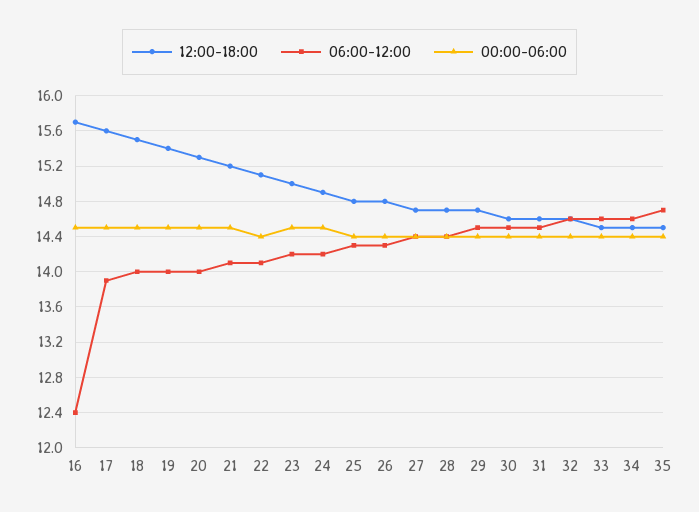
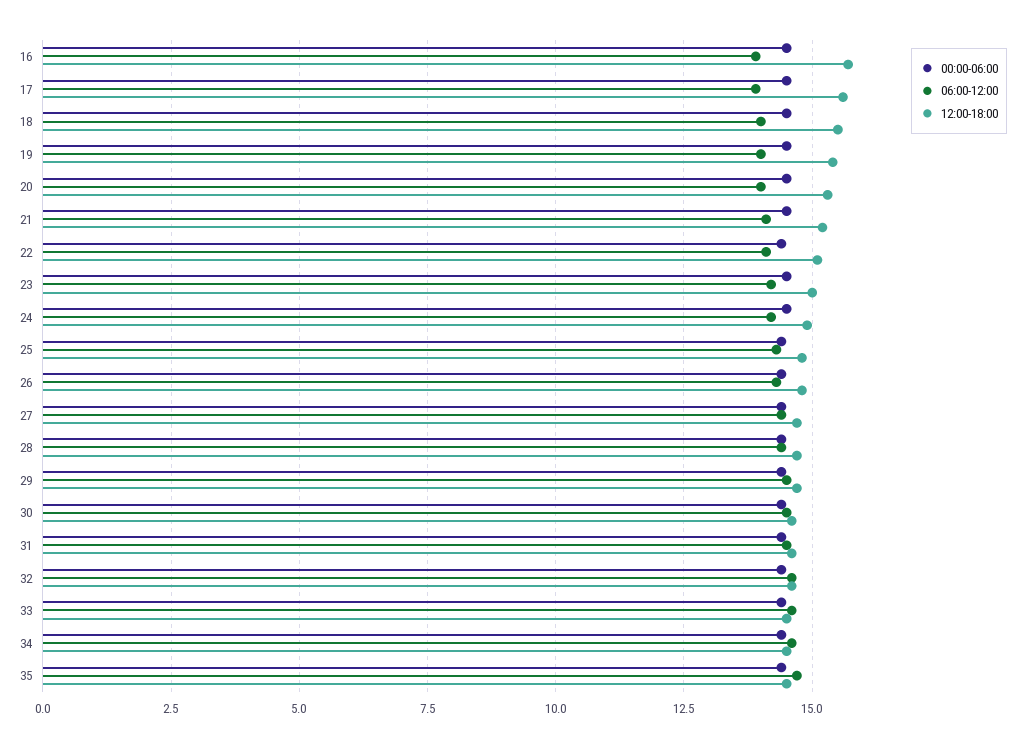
06:00-12:00, 16: 12.4 -> 14

